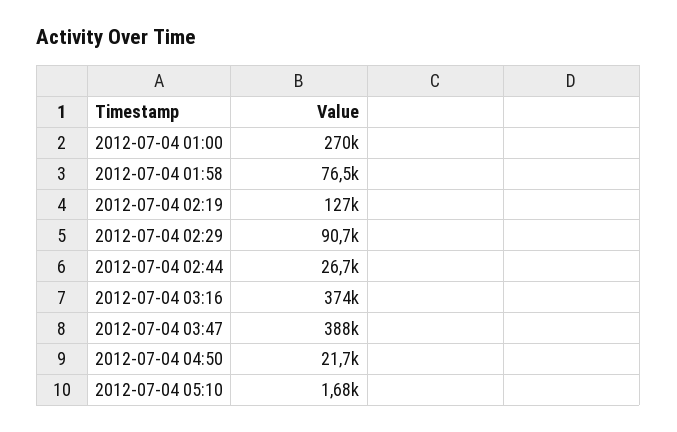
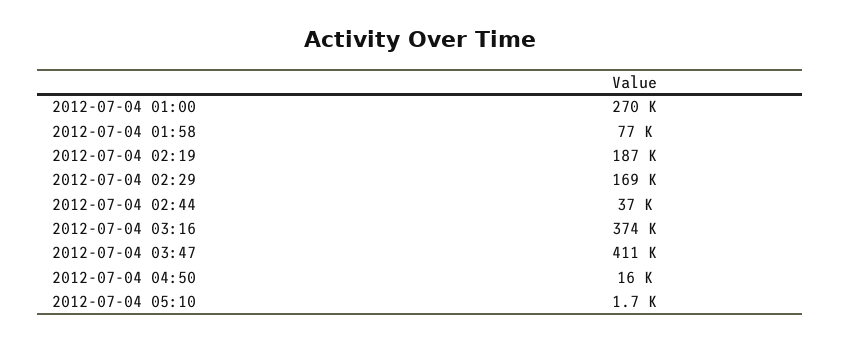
2012-07-04 02:19: 127000 -> 187000
2012-07-04 02:29: 90700 -> 169000
2012-07-04 02:44: 26700 -> 37000
2012-07-04 03:47: 388000 -> 411000
2012-07-04 04:50: 21700 -> 16000

